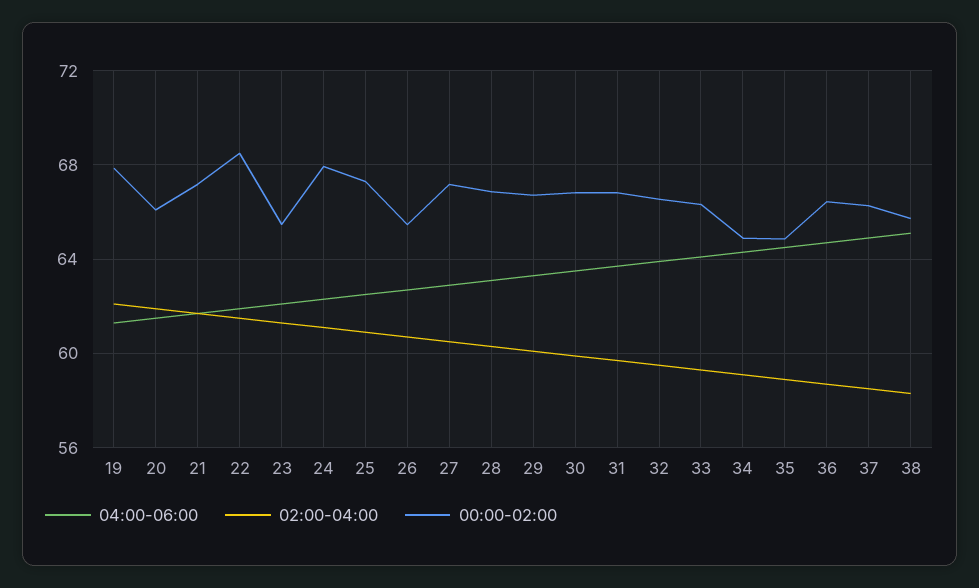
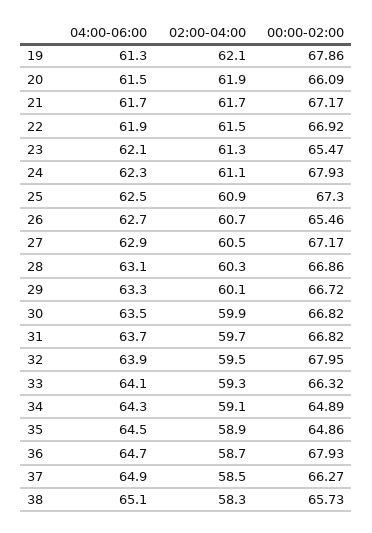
00:00-02:00, 22: 68.5 -> 66.92
00:00-02:00, 32: 66.5 -> 67.95
00:00-02:00, 36: 66.5 -> 67.93

